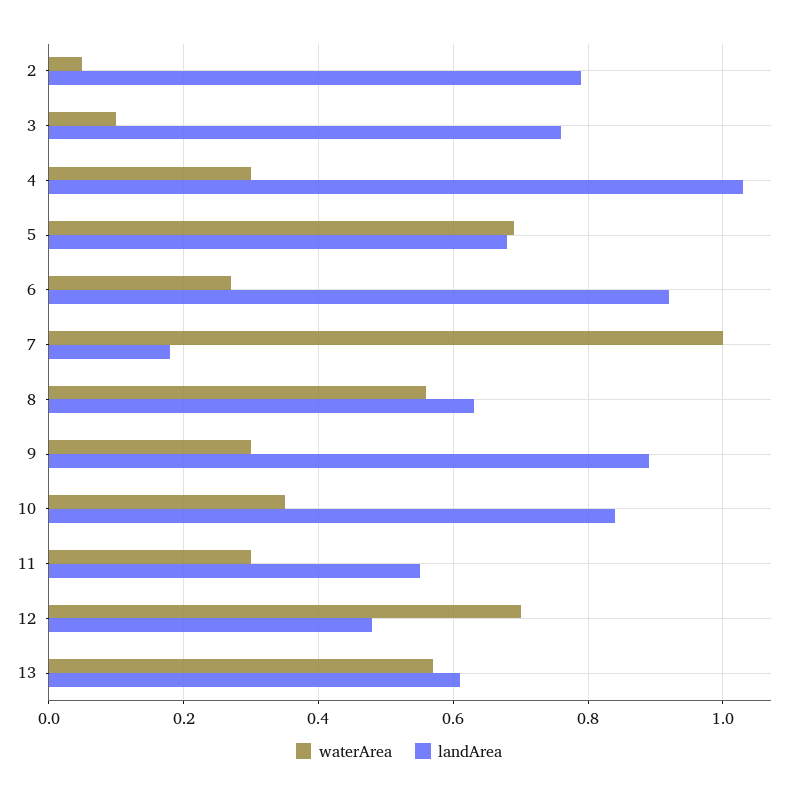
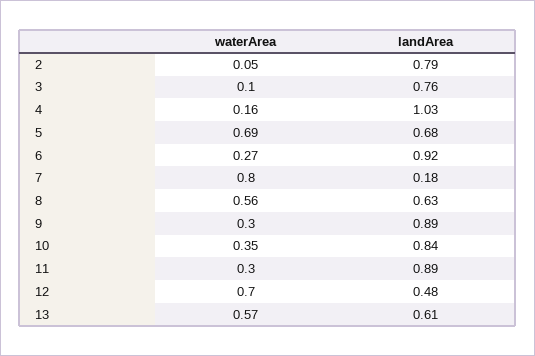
waterArea, 4: 0.3 -> 0.16
waterArea, 7: 1 -> 0.8
landArea, 11: 0.55 -> 0.89

